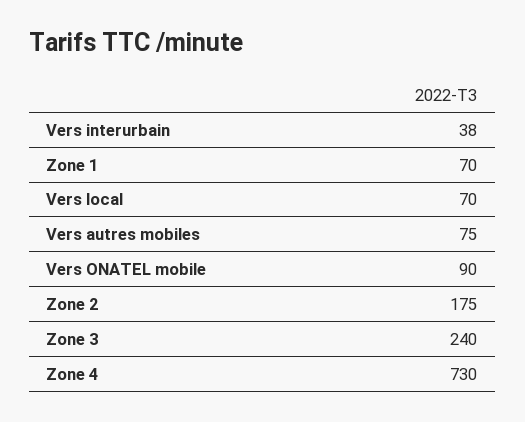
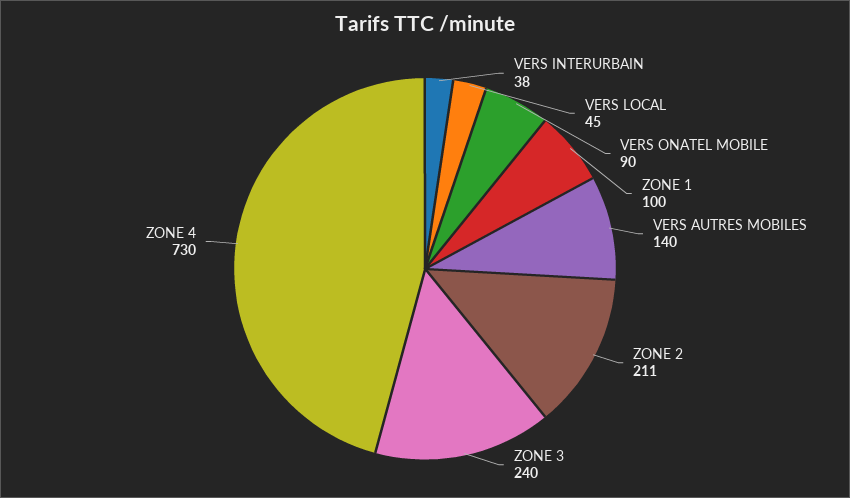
Zone 1: 70 -> 100
Vers local: 70 -> 45
Vers autres mobiles: 75 -> 140
Zone 2: 175 -> 211

